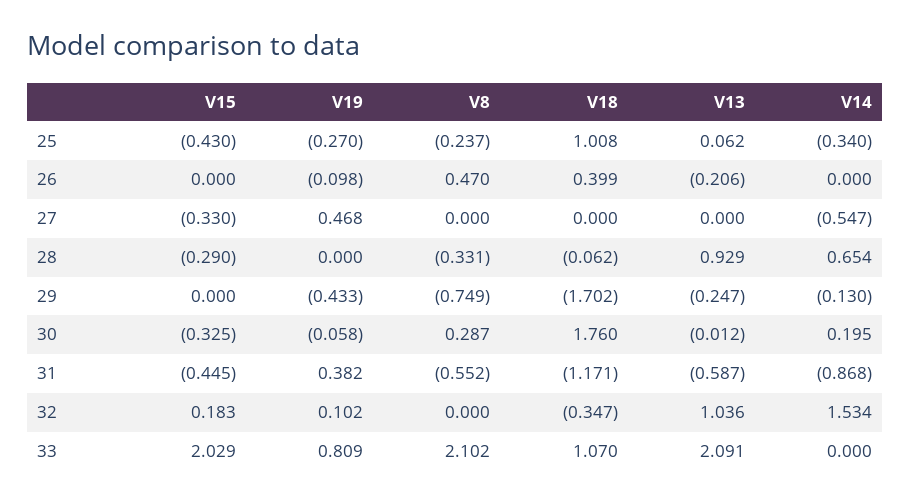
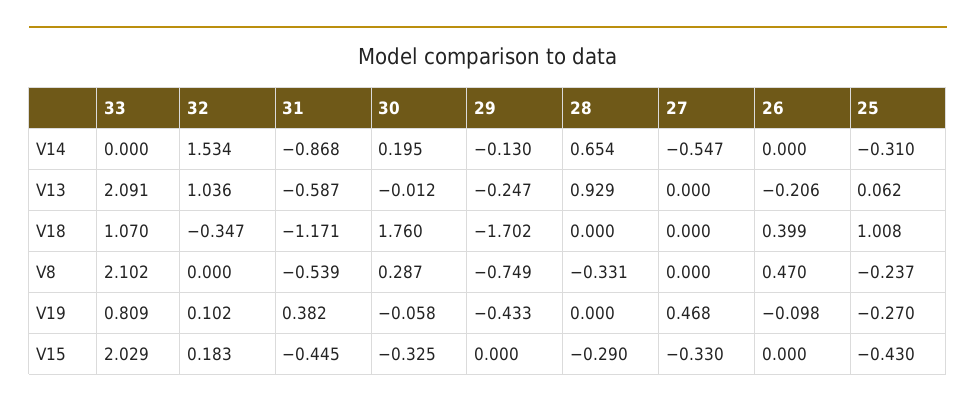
V14, 25: -0.34 -> -0.31
V18, 28: -0.062 -> 0
V8, 31: -0.552 -> -0.539

